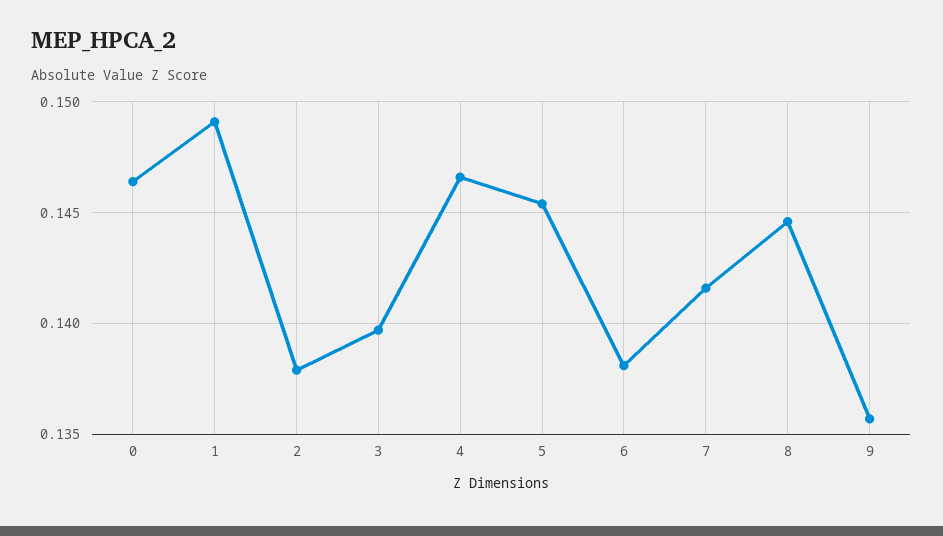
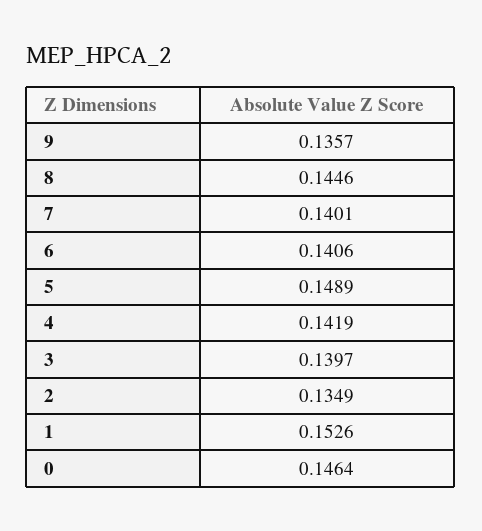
1: 0.149 -> 0.1526
2: 0.138 -> 0.1349
4: 0.1465 -> 0.1419
5: 0.1455 -> 0.1489
6: 0.138 -> 0.1406
7: 0.1415 -> 0.1401

